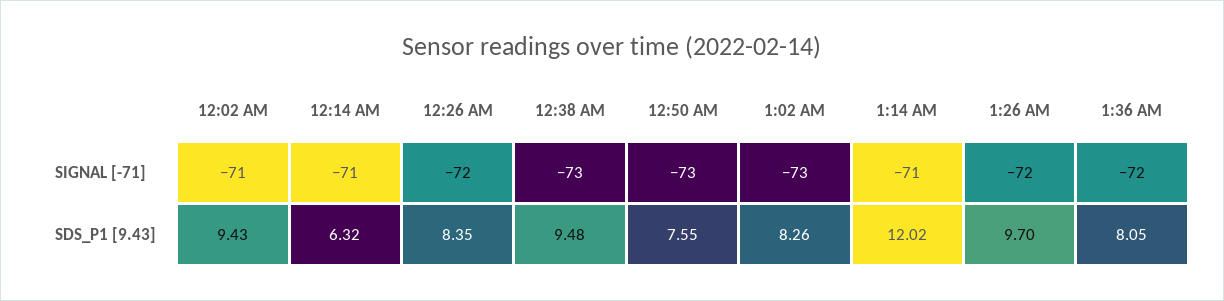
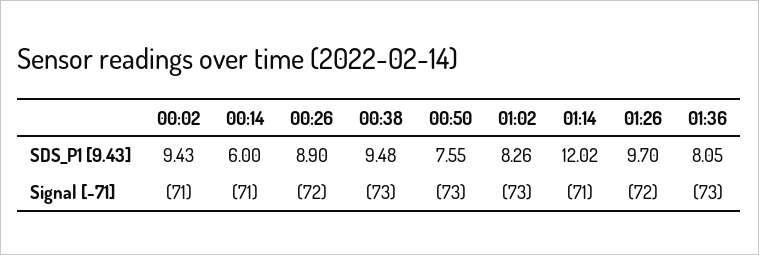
1:36 AM, SIGNAL [-71]: -72 -> -73
12:14 AM, SDS_P1 [9.43]: 6.32 -> 6
12:26 AM, SDS_P1 [9.43]: 8.35 -> 8.9

